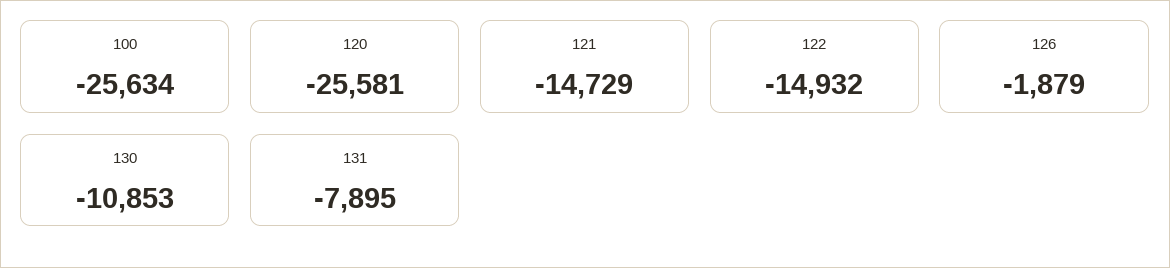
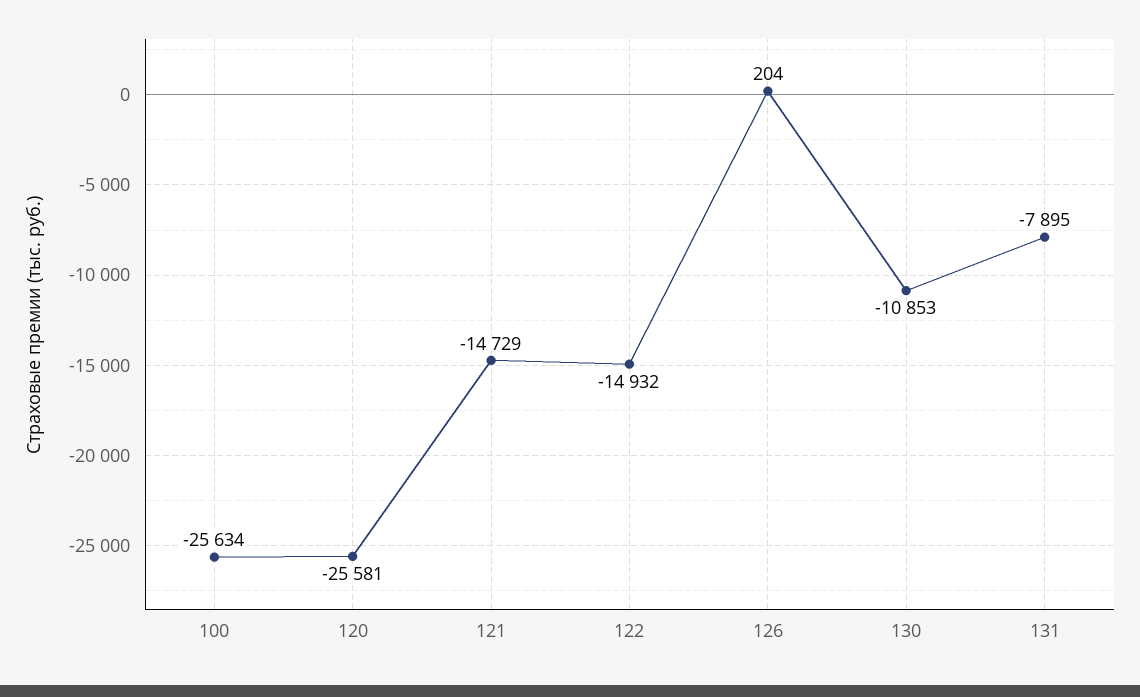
126: -1879 -> 204

